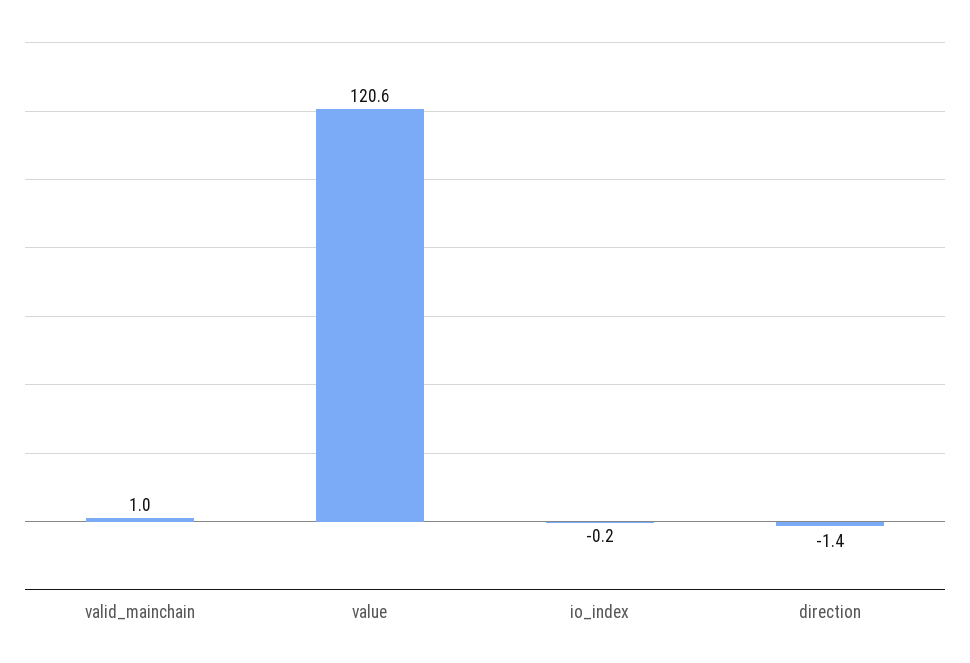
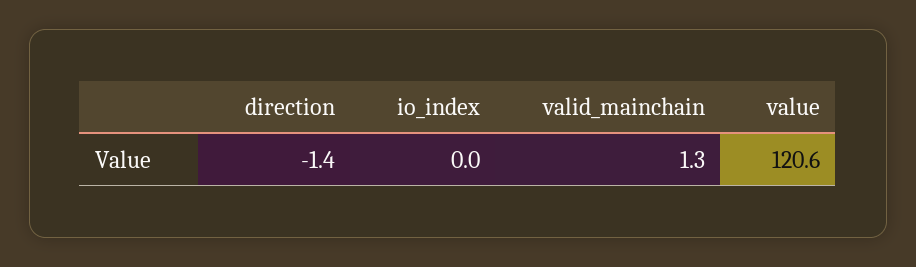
valid_mainchain: 1 -> 1.3
io_index: -0.2 -> 0

